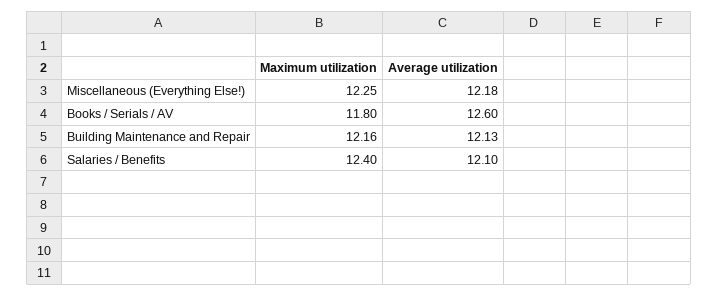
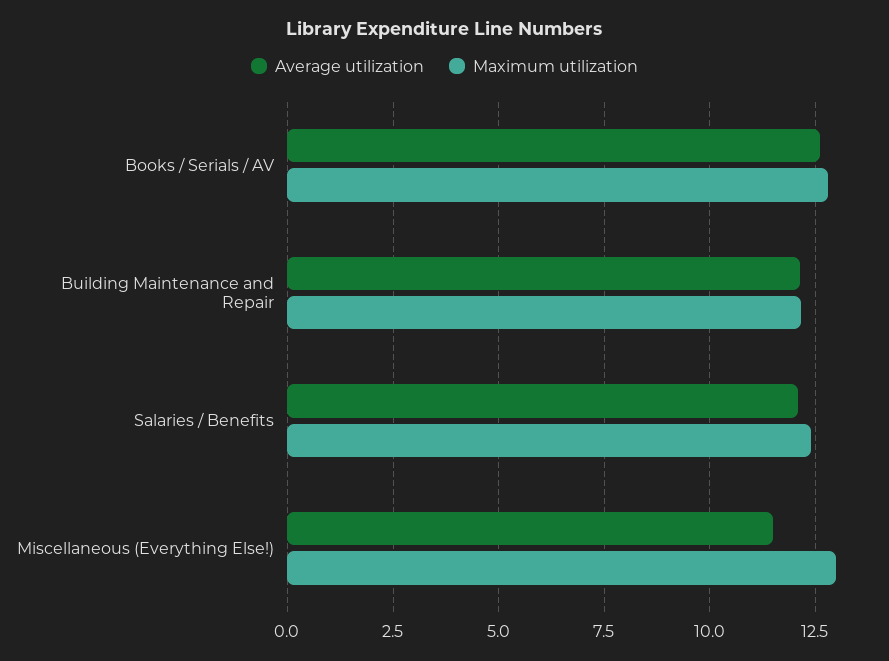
Maximum utilization, Miscellaneous (Everything Else!): 12.25 -> 13
Average utilization, Miscellaneous (Everything Else!): 12.18 -> 11.5
Maximum utilization, Books / Serials / AV: 11.8 -> 12.75

